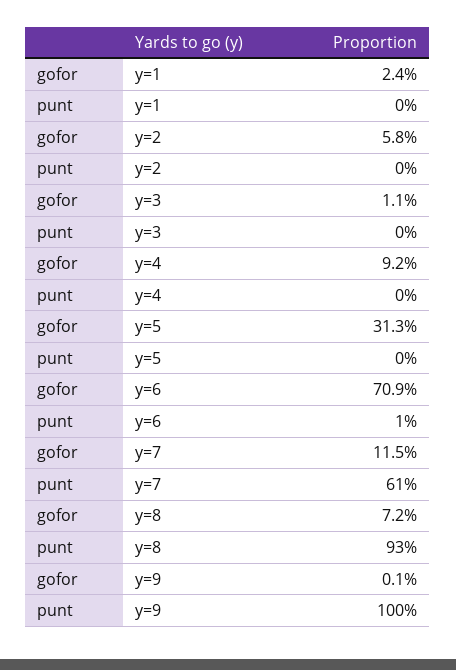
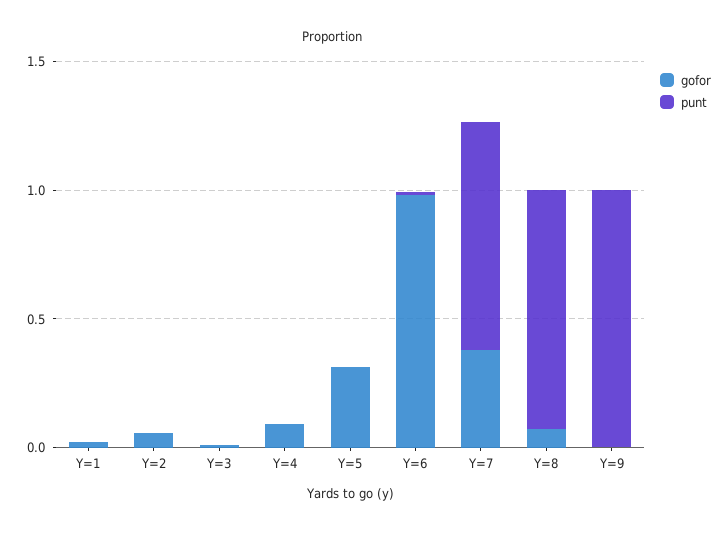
gofor, y=6: 0.709 -> 1
gofor, y=7: 0.115 -> 0.4
punt, y=7: 0.61 -> 0.9

